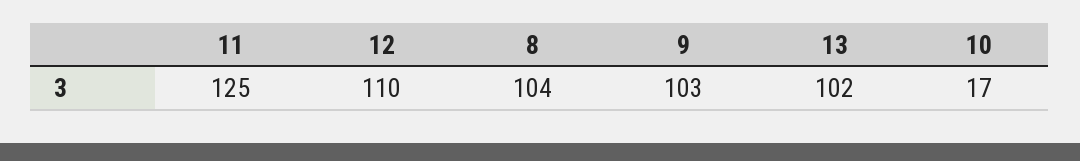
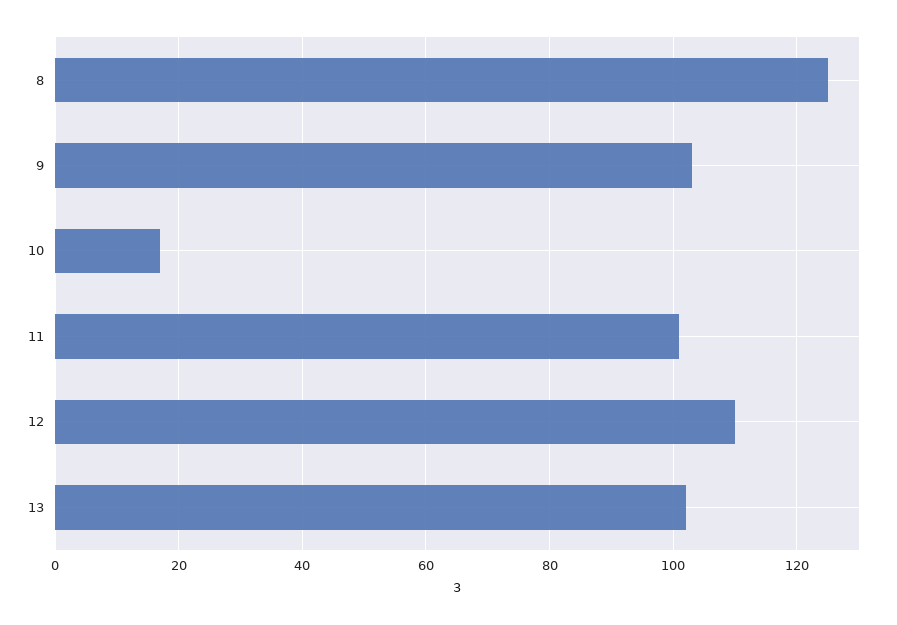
11: 125 -> 100
8: 104 -> 125

